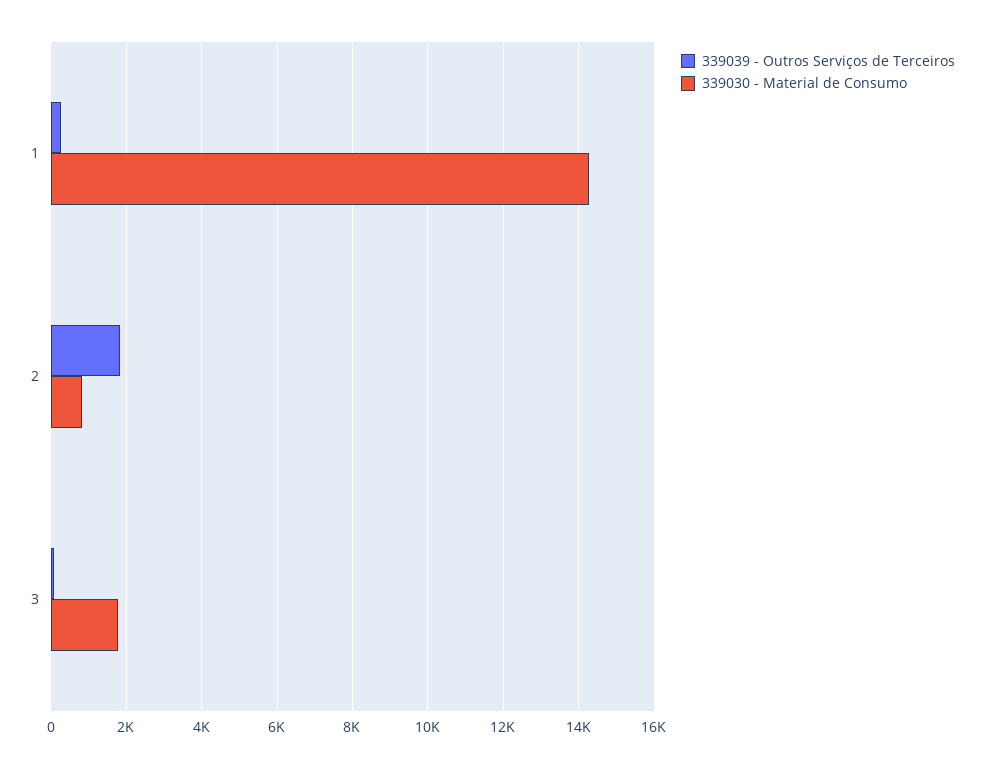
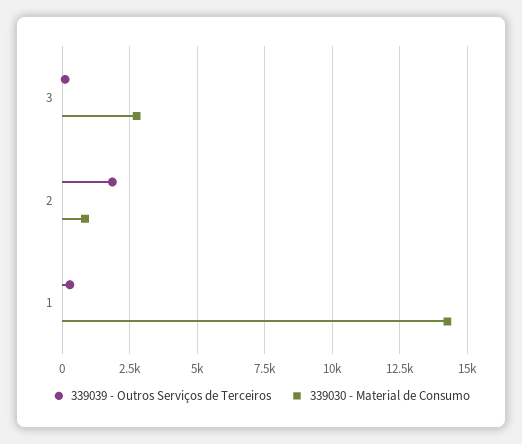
339030 - Material de Consumo, 3: 1800 -> 2750

